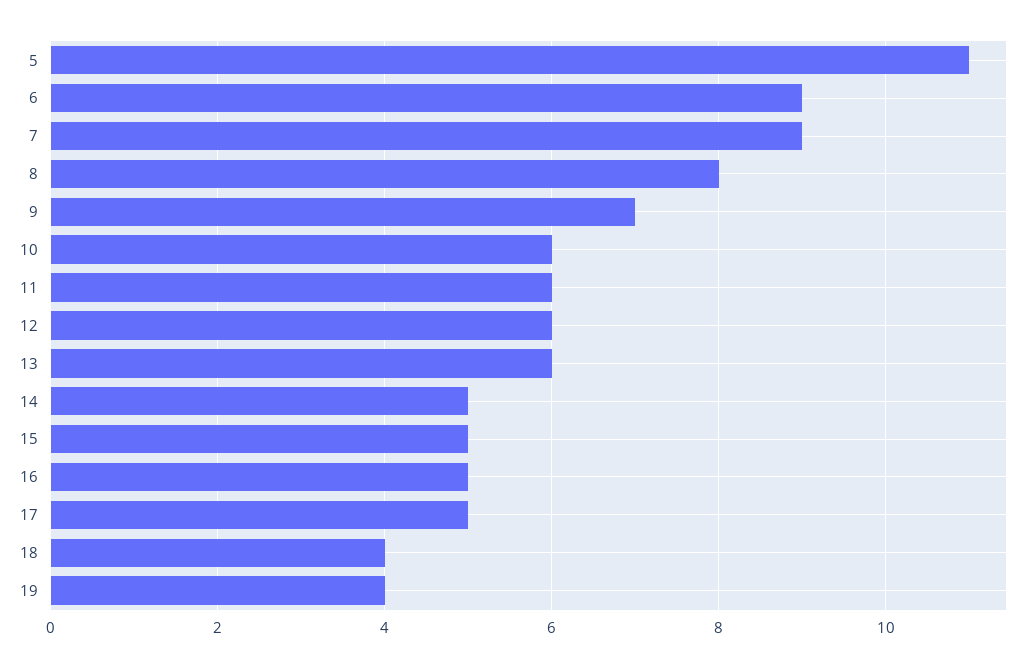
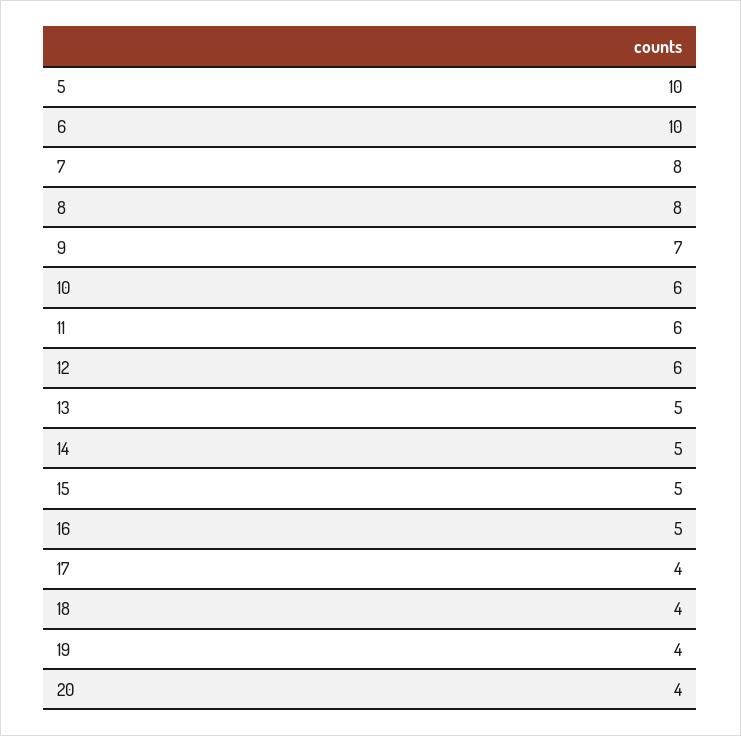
5: 11 -> 10
6: 9 -> 10
7: 9 -> 8
13: 6 -> 5
17: 5 -> 4
20: none -> 4

